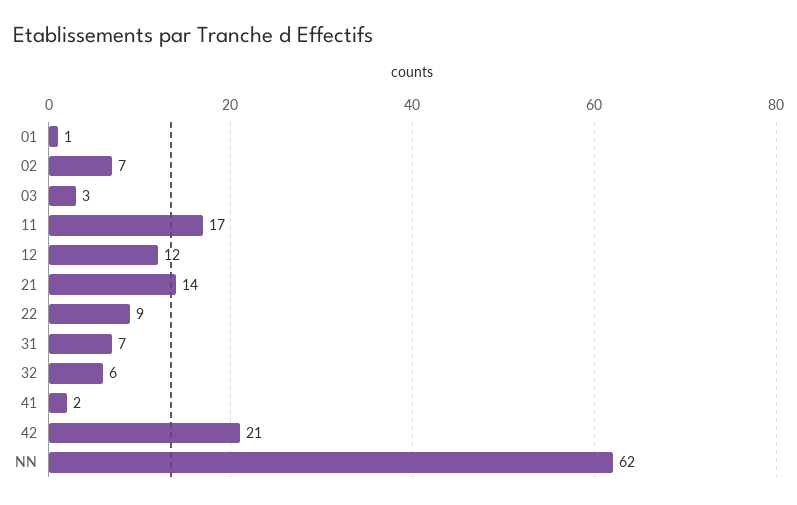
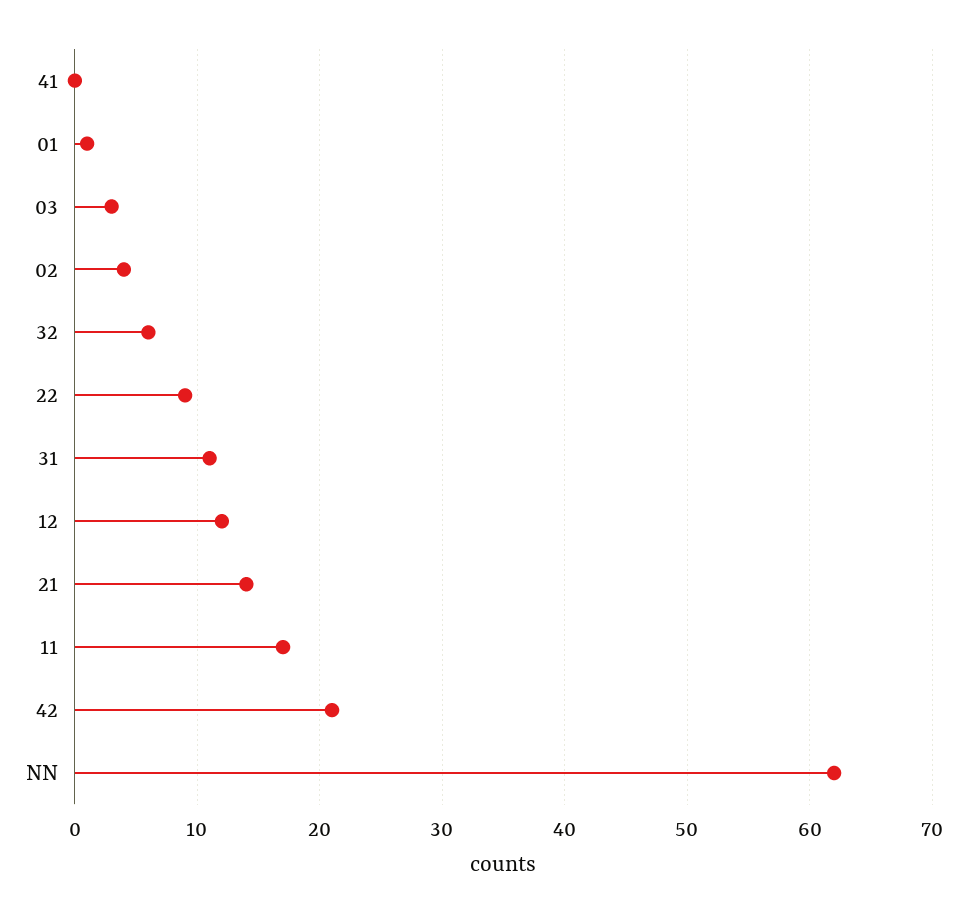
02: 7 -> 4
31: 7 -> 11
41: 2 -> 0

